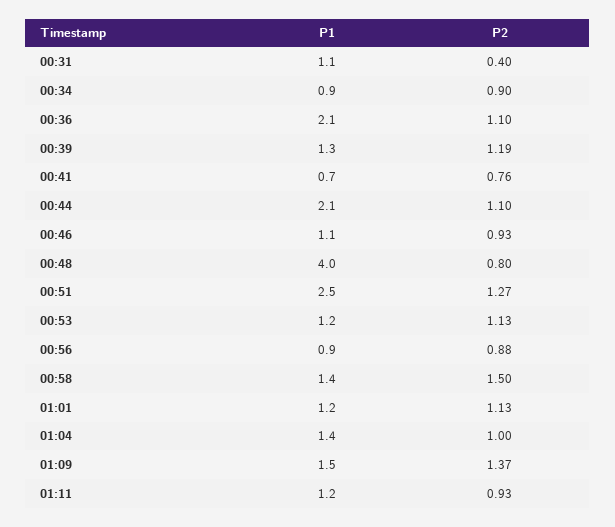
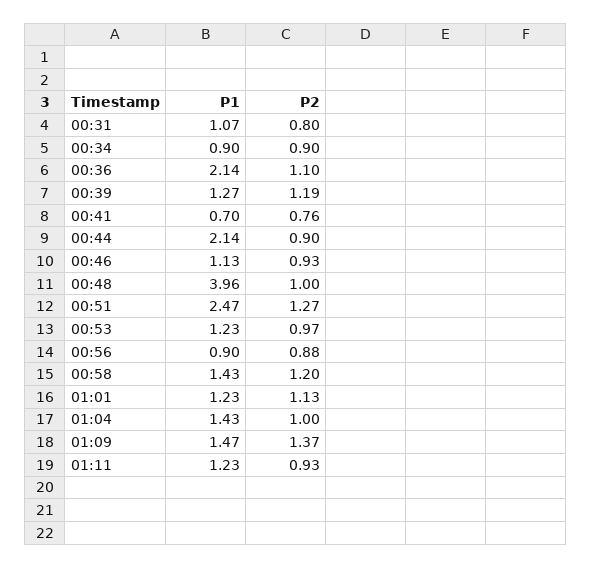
P2, 00:31: 0.4 -> 0.8
P2, 00:44: 1.1 -> 0.9
P2, 00:48: 0.8 -> 1
P2, 00:53: 1.13 -> 0.97
P2, 00:58: 1.5 -> 1.2

